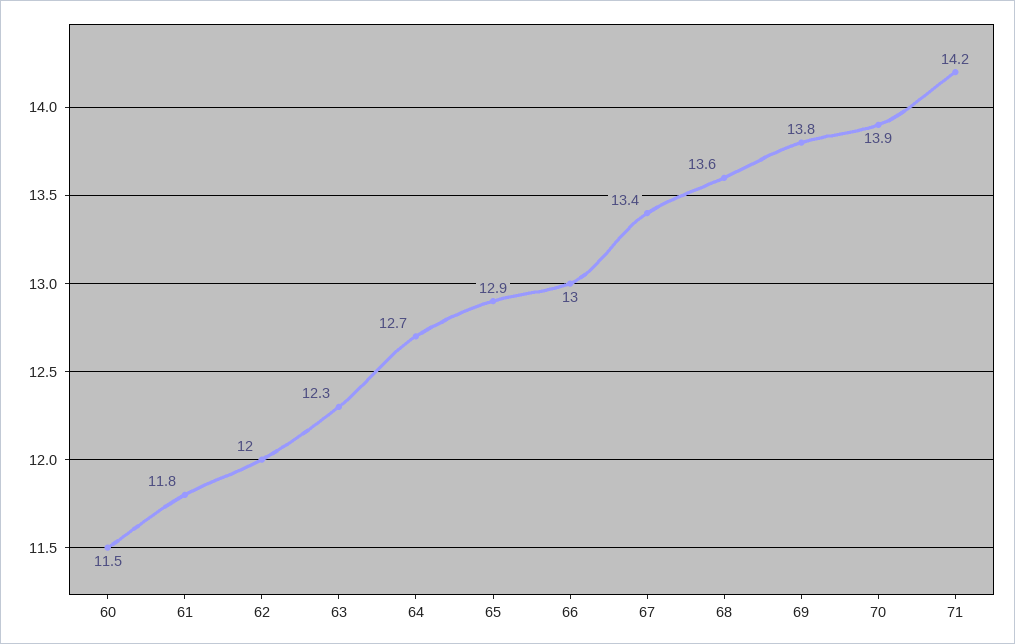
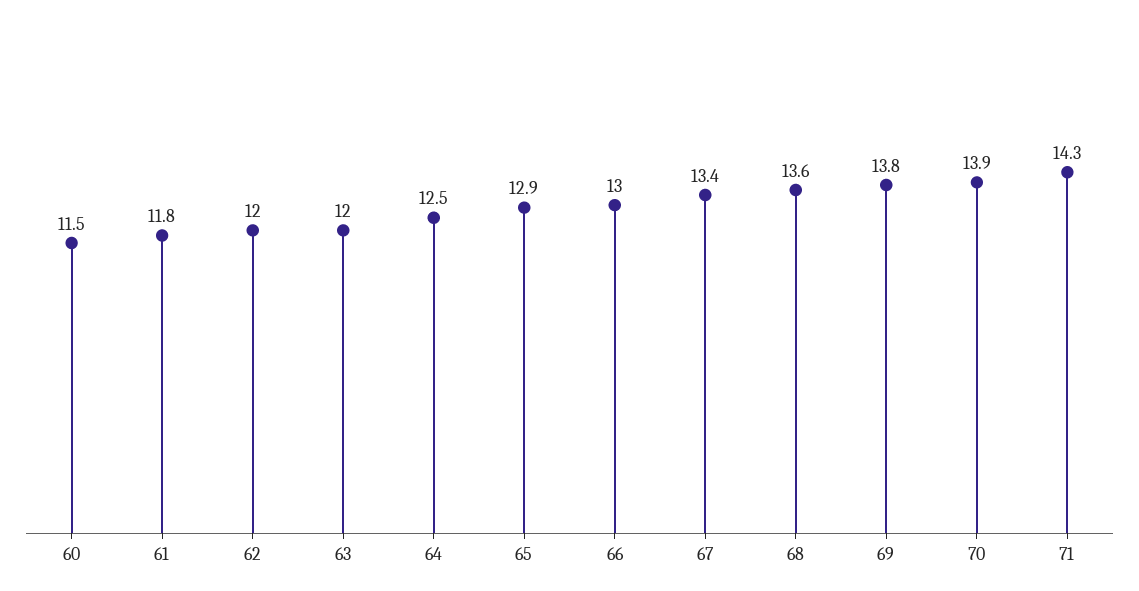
63: 12.3 -> 12
64: 12.7 -> 12.5
71: 14.2 -> 14.3

